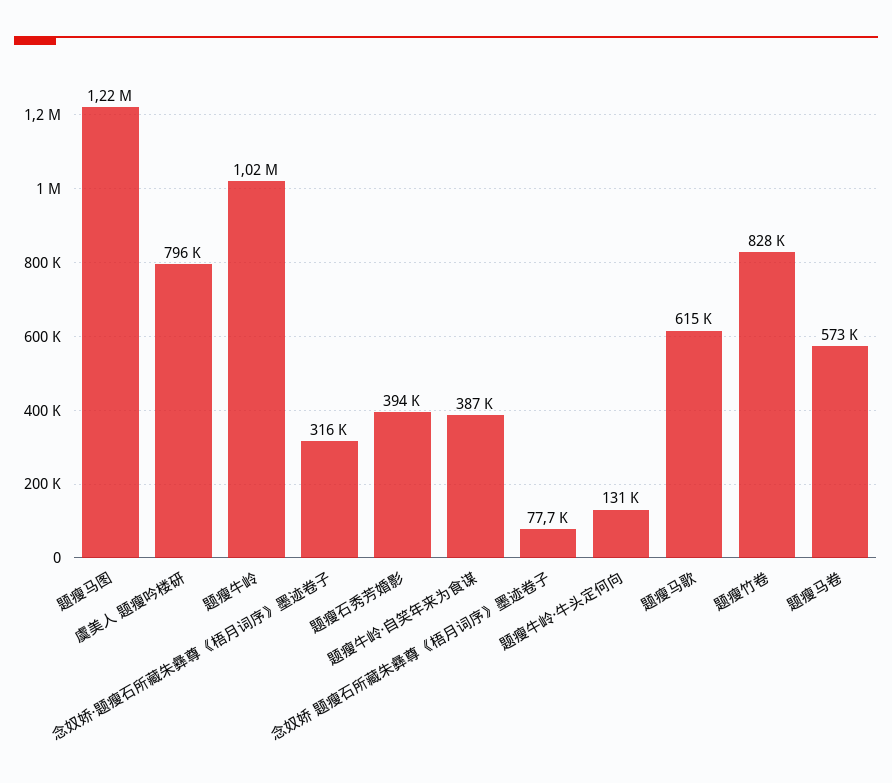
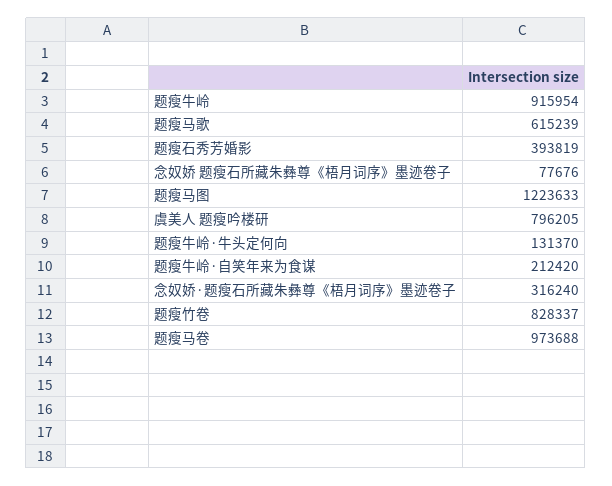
题瘦牛岭: 1020000 -> 915954
题瘦牛岭·自笑年来为食谋: 387000 -> 212420
题瘦马卷: 573000 -> 973688

